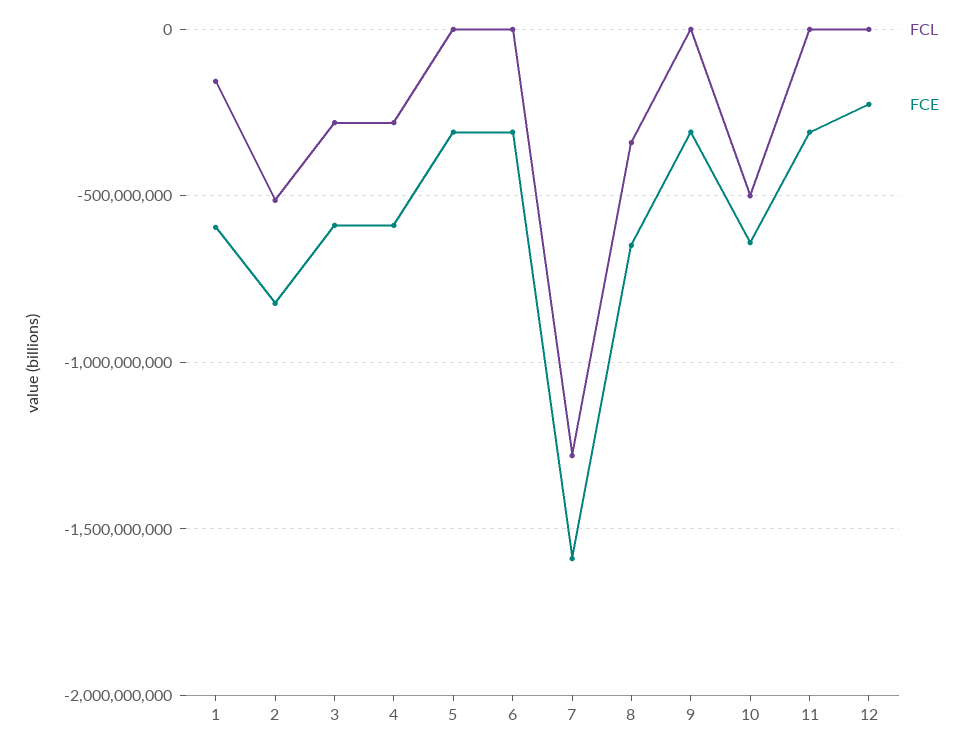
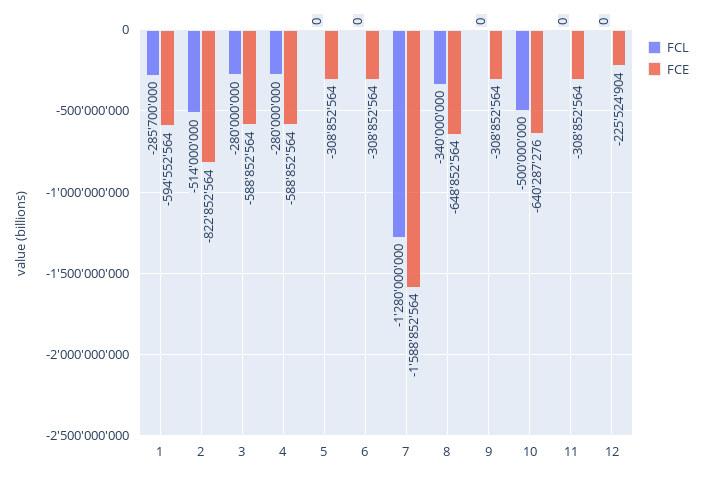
FCL, 1: -150000000 -> -285700000

